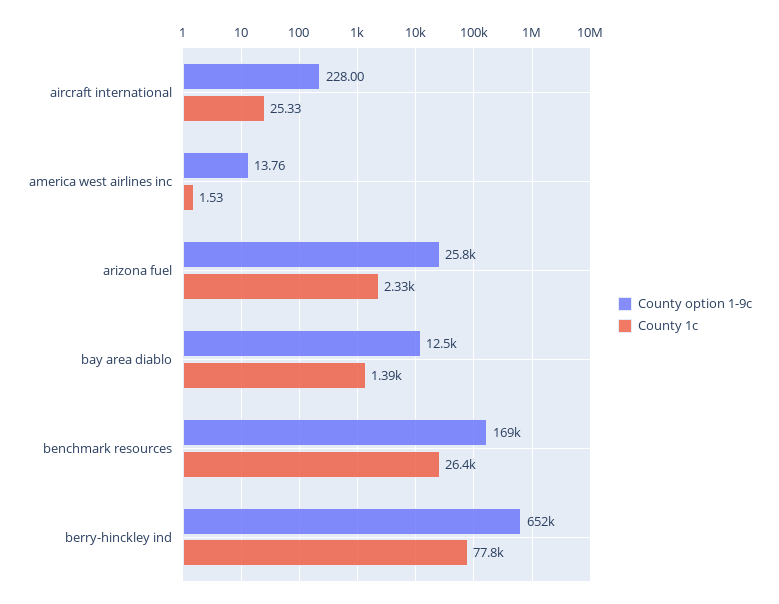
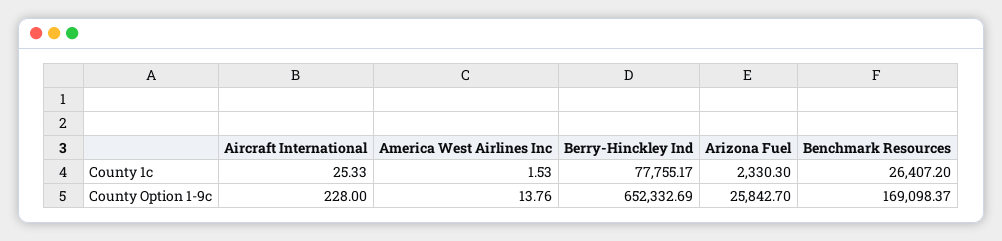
County option 1-9c, bay area diablo: 12500 -> none
County 1c, bay area diablo: 1390 -> none

